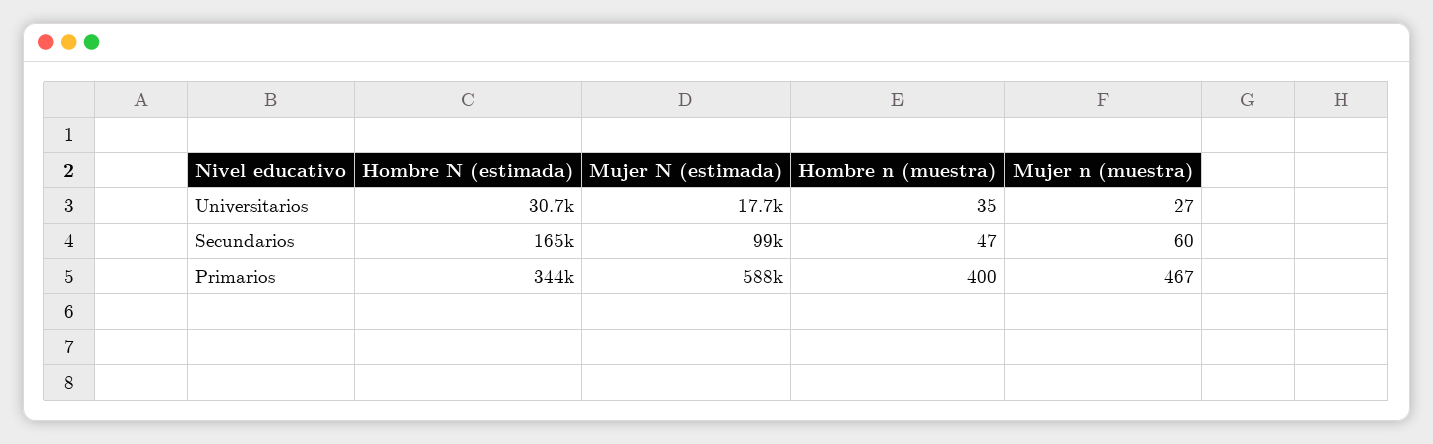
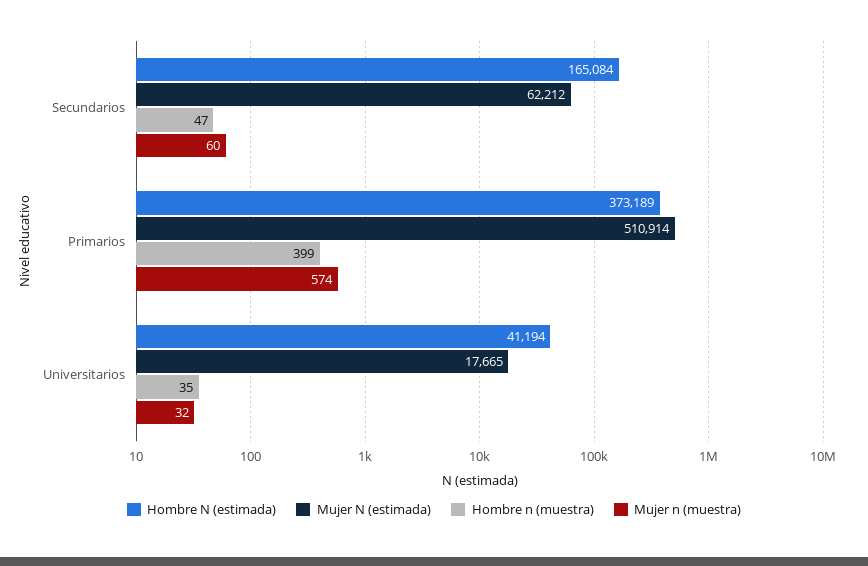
Hombre N (estimada), Universitarios: 30700 -> 41194
Mujer n (muestra), Universitarios: 27 -> 32
Mujer N (estimada), Secundarios: 99000 -> 62212
Hombre N (estimada), Primarios: 344000 -> 373189
Mujer N (estimada), Primarios: 588000 -> 510914
Hombre n (muestra), Primarios: 400 -> 399
Mujer n (muestra), Primarios: 467 -> 574

